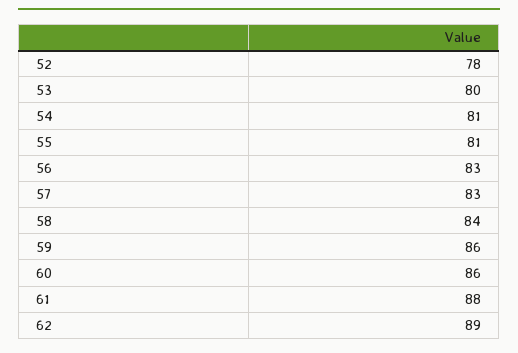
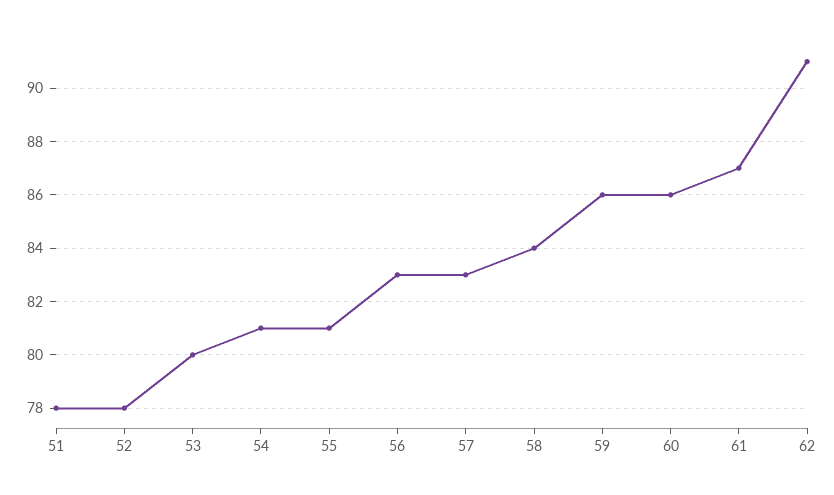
61: 88 -> 87
62: 89 -> 91
51: none -> 78

